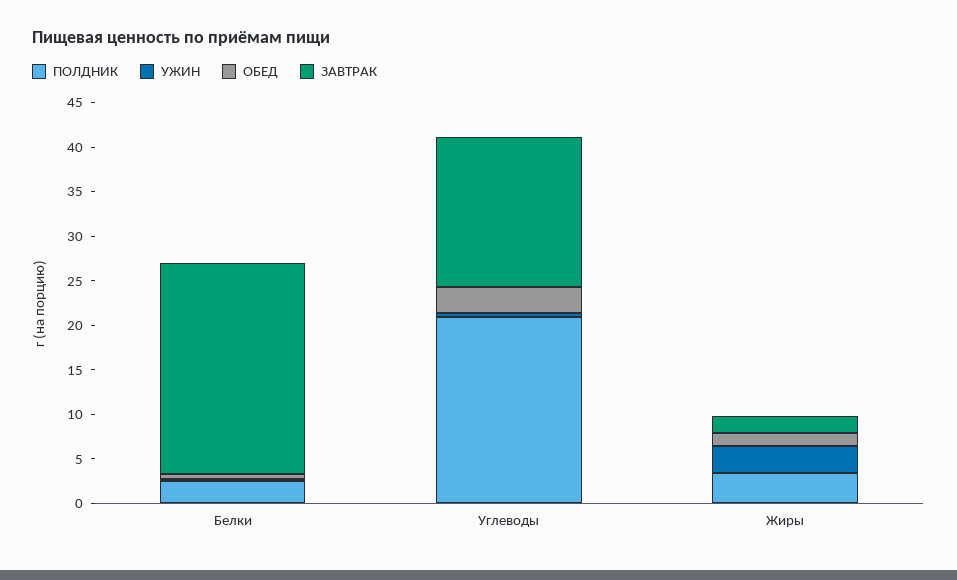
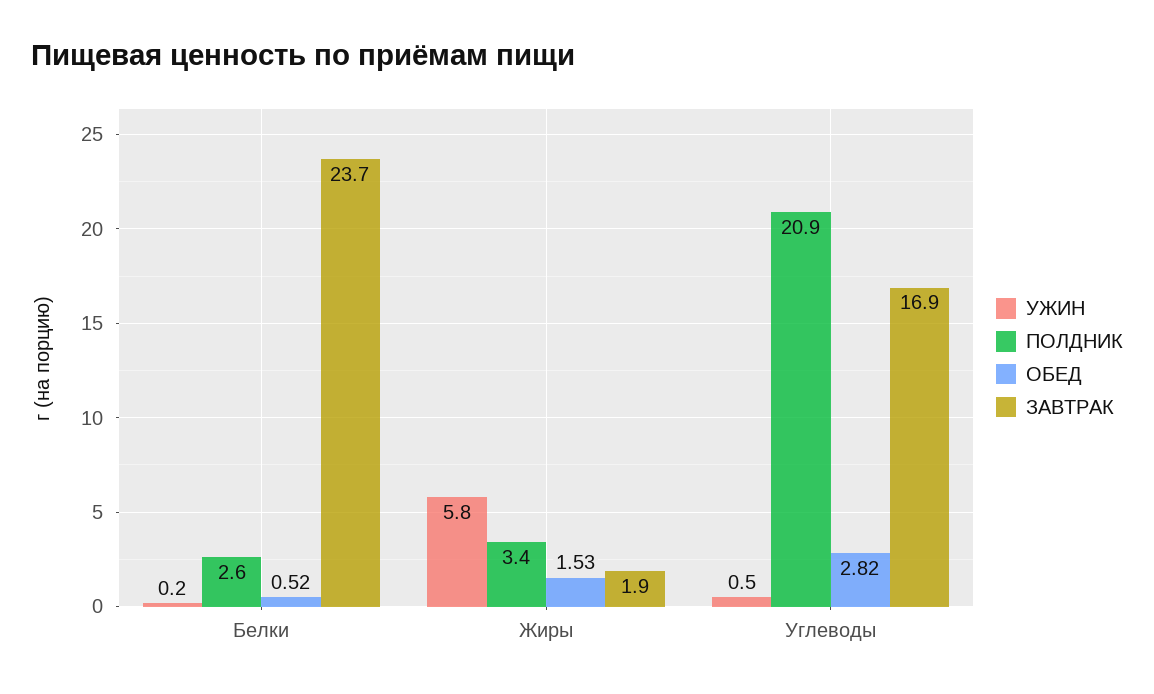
УЖИН, Жиры: 3 -> 5.8

